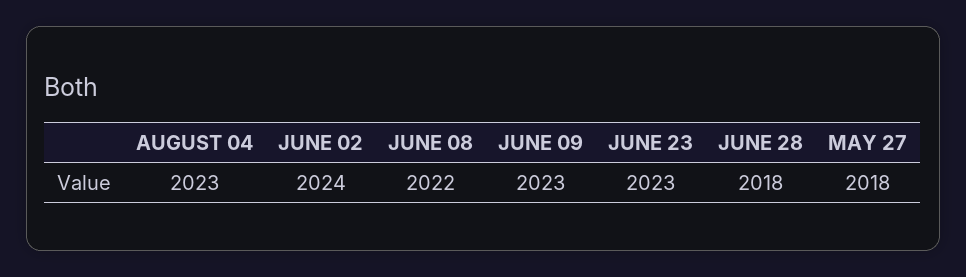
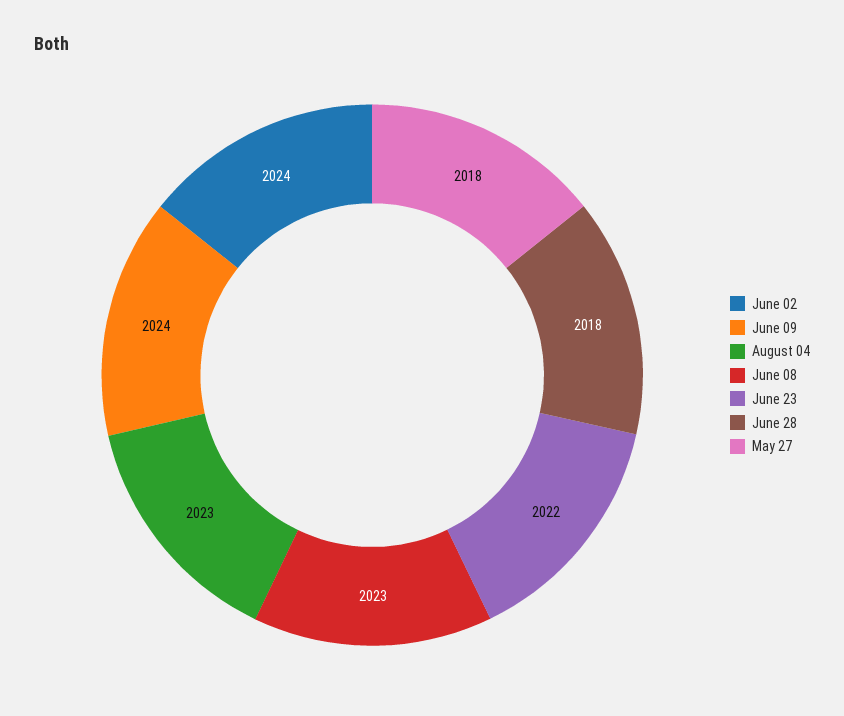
JUNE 08: 2022 -> 2023
JUNE 09: 2023 -> 2024
JUNE 23: 2023 -> 2022

